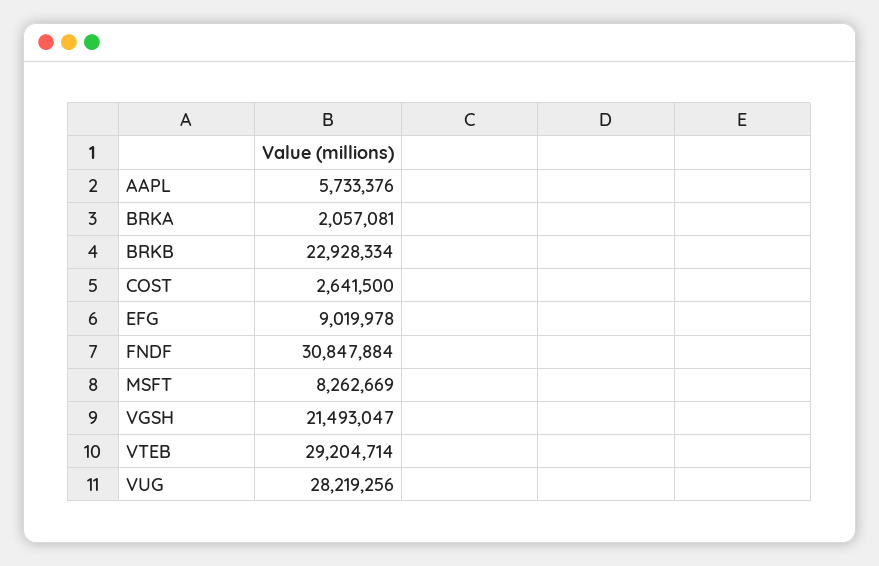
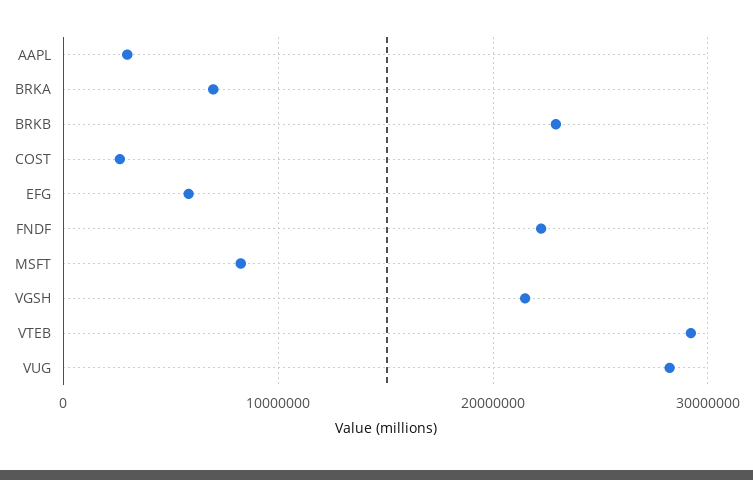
AAPL: 5733376 -> 3000000
BRKA: 2057081 -> 7000000
EFG: 9019978 -> 6000000
FNDF: 30847884 -> 22000000

